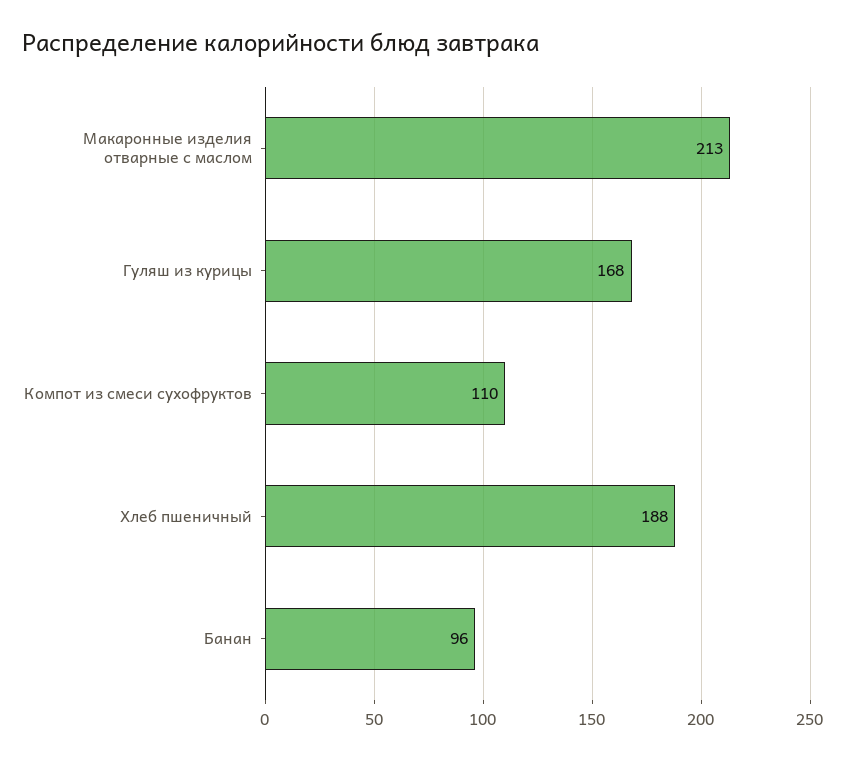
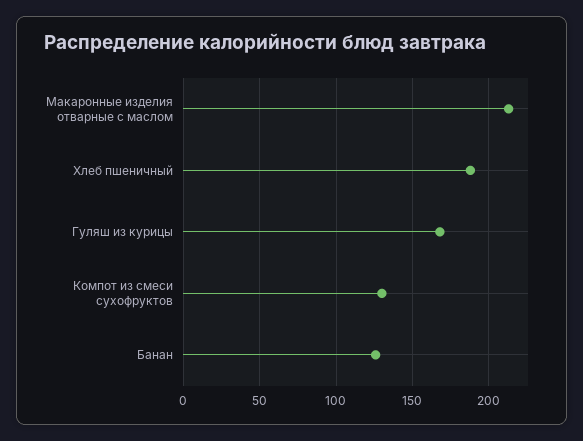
Компот из смеси сухофруктов: 110 -> 130
Банан: 96 -> 125

